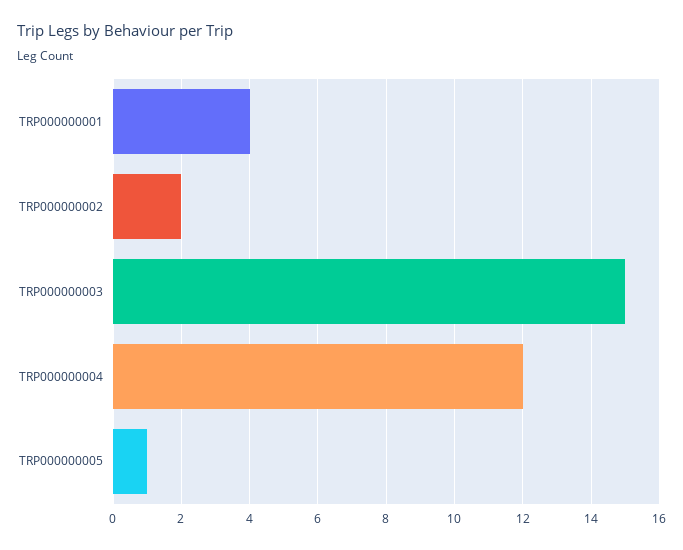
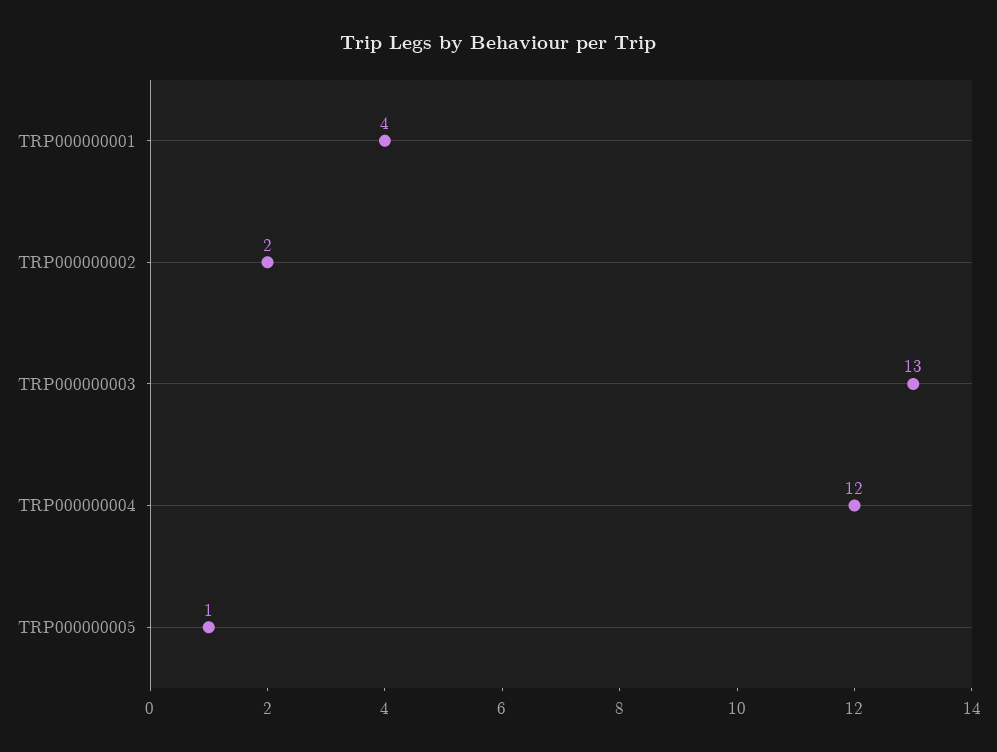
TRP000000003: 15 -> 13

